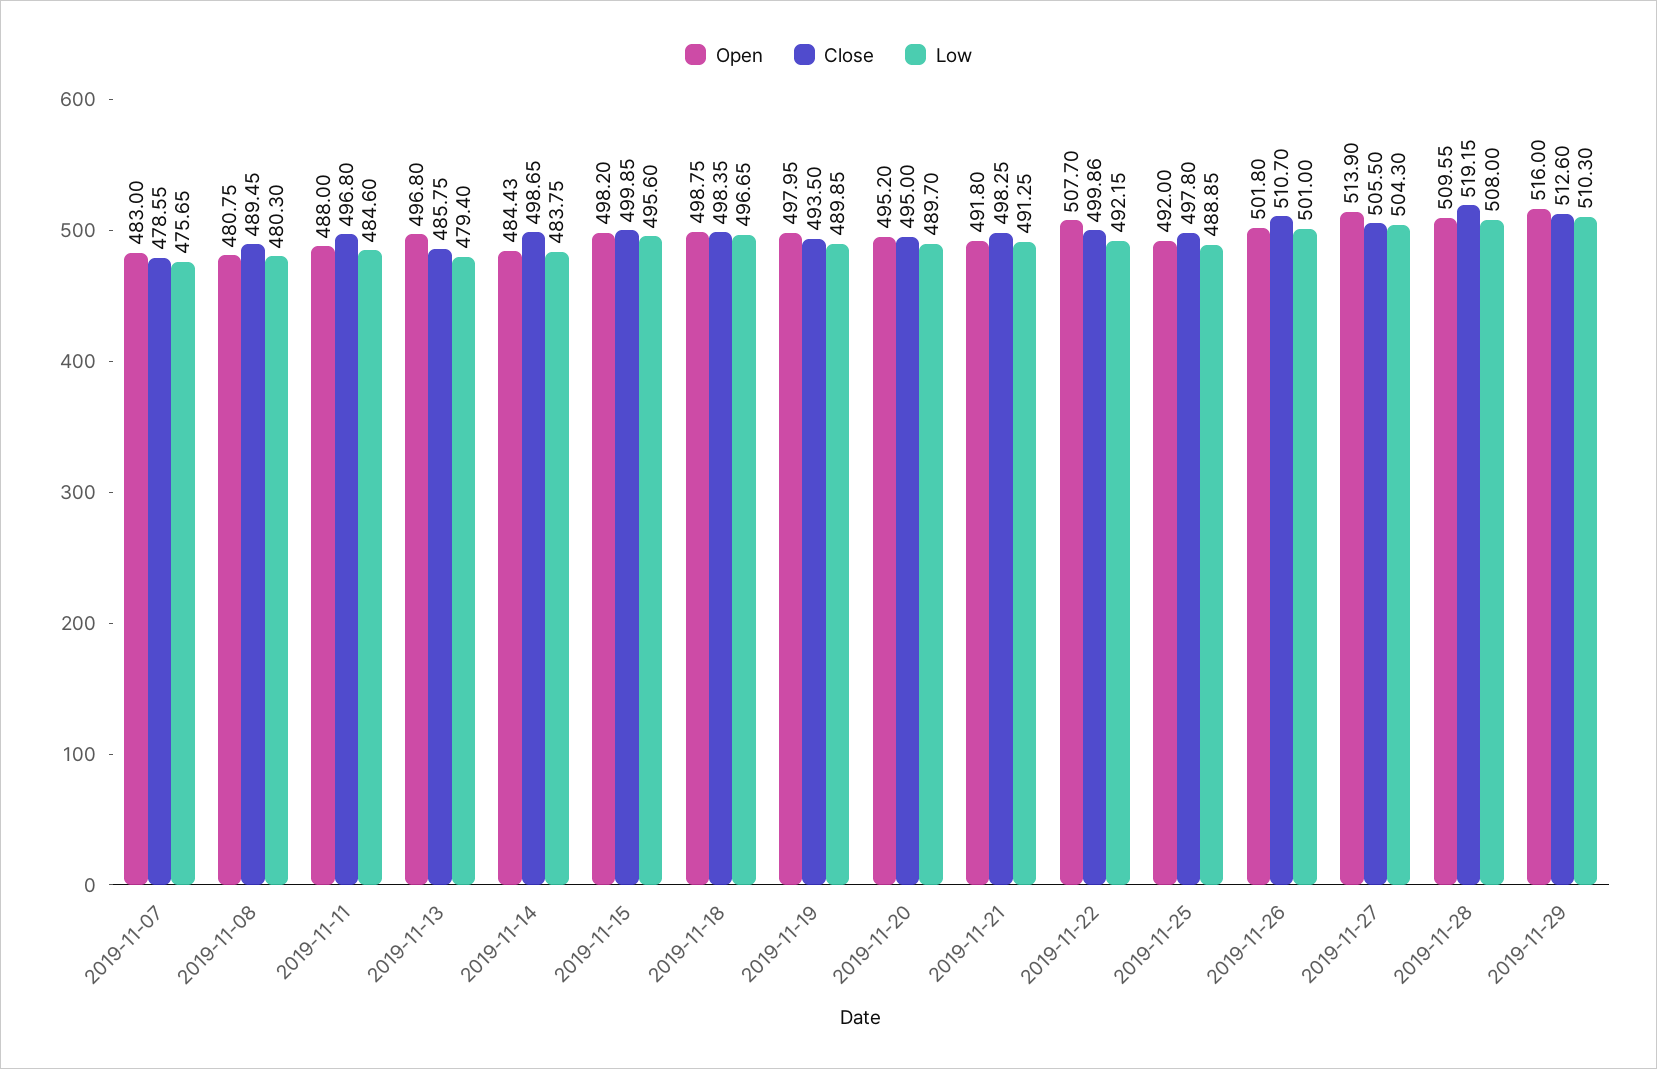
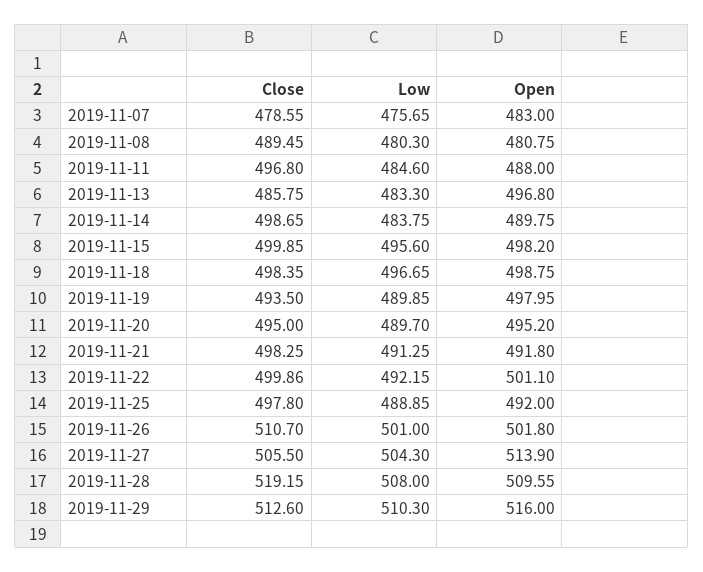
Low, 2019-11-13: 479.4 -> 483.3
Open, 2019-11-14: 484.43 -> 489.75
Open, 2019-11-22: 507.7 -> 501.1

